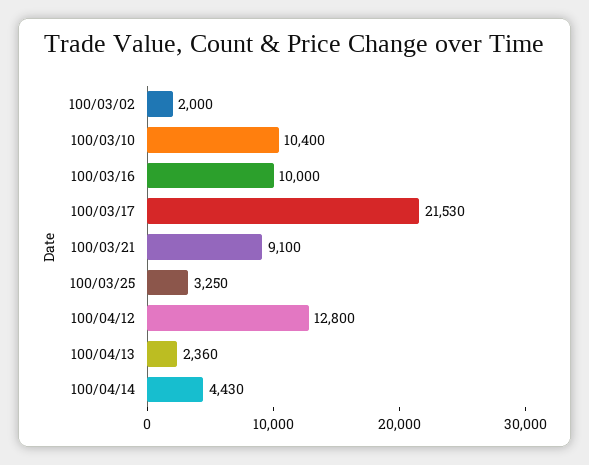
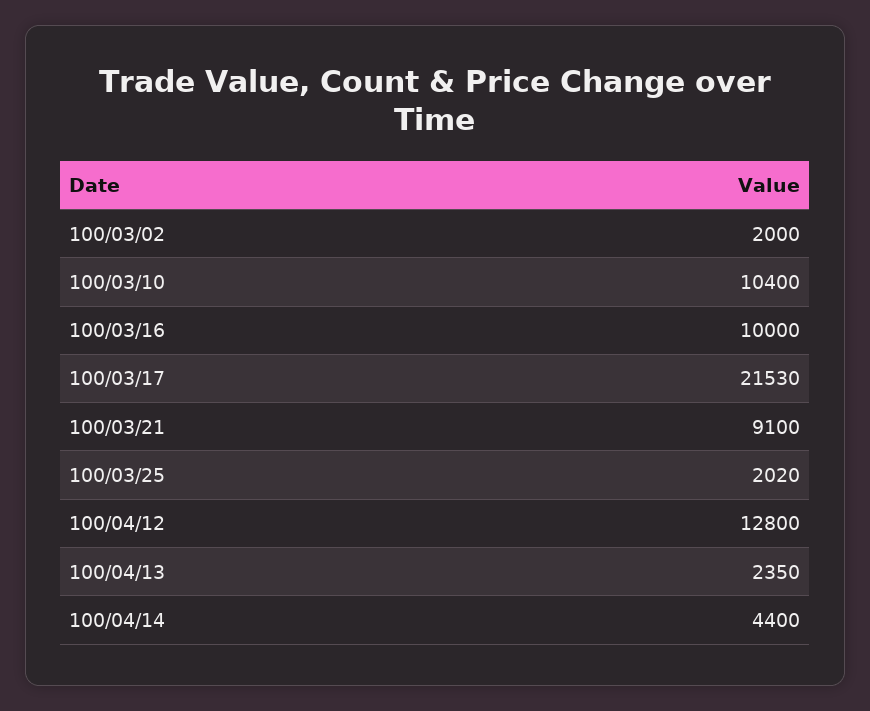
100/03/25: 3250 -> 2020
100/04/13: 2360 -> 2350
100/04/14: 4430 -> 4400

